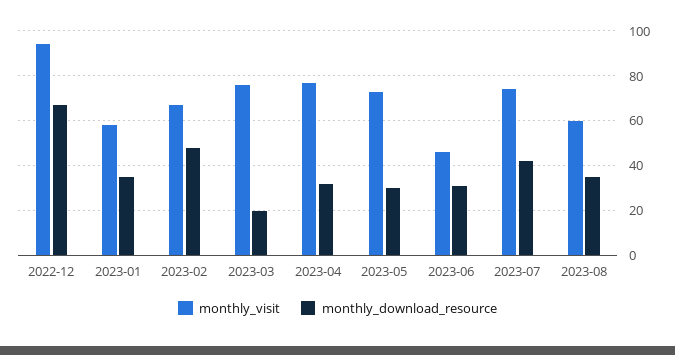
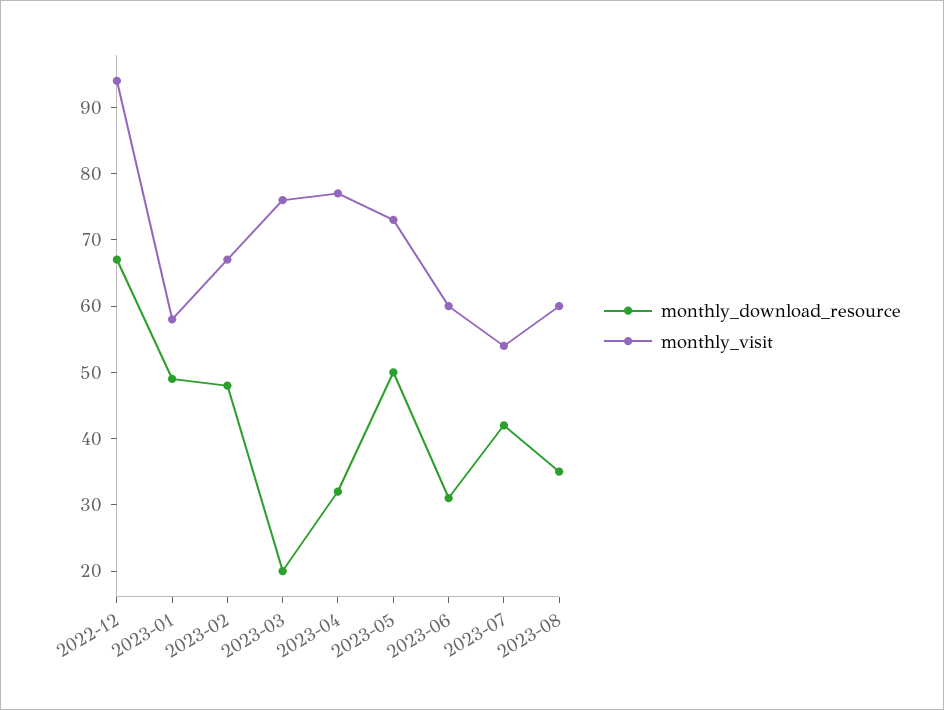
monthly_download_resource, 2023-01: 35 -> 50
monthly_download_resource, 2023-05: 30 -> 50
monthly_visit, 2023-06: 45 -> 60
monthly_visit, 2023-07: 75 -> 55

